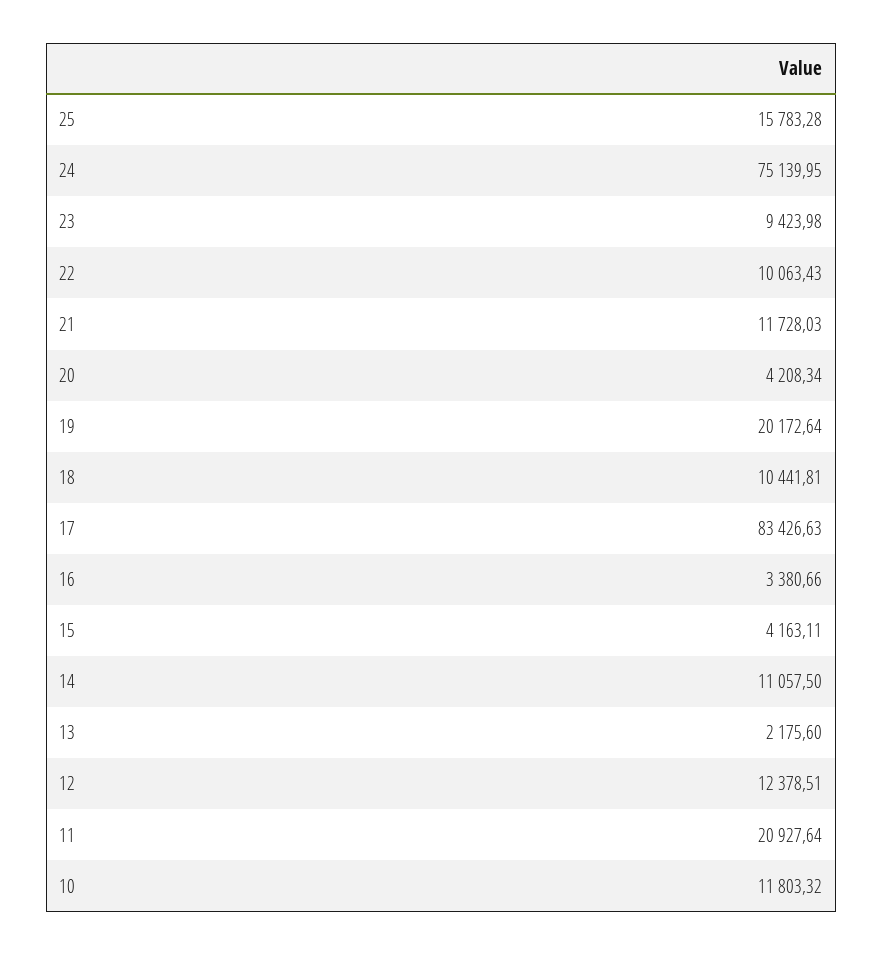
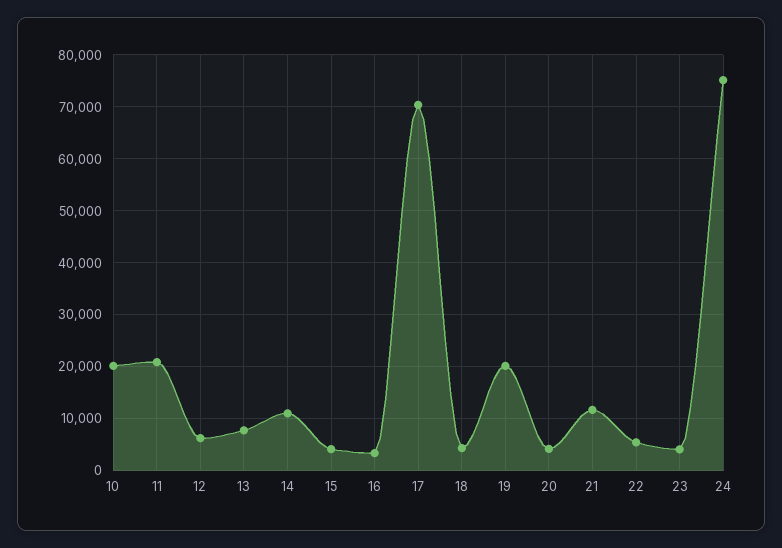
25: 15783.28 -> none
23: 9423.98 -> 4000
22: 10063.43 -> 6000
18: 10441.81 -> 4000
17: 83426.63 -> 70000
13: 2175.6 -> 8000
12: 12378.51 -> 6000
10: 11803.32 -> 20000

